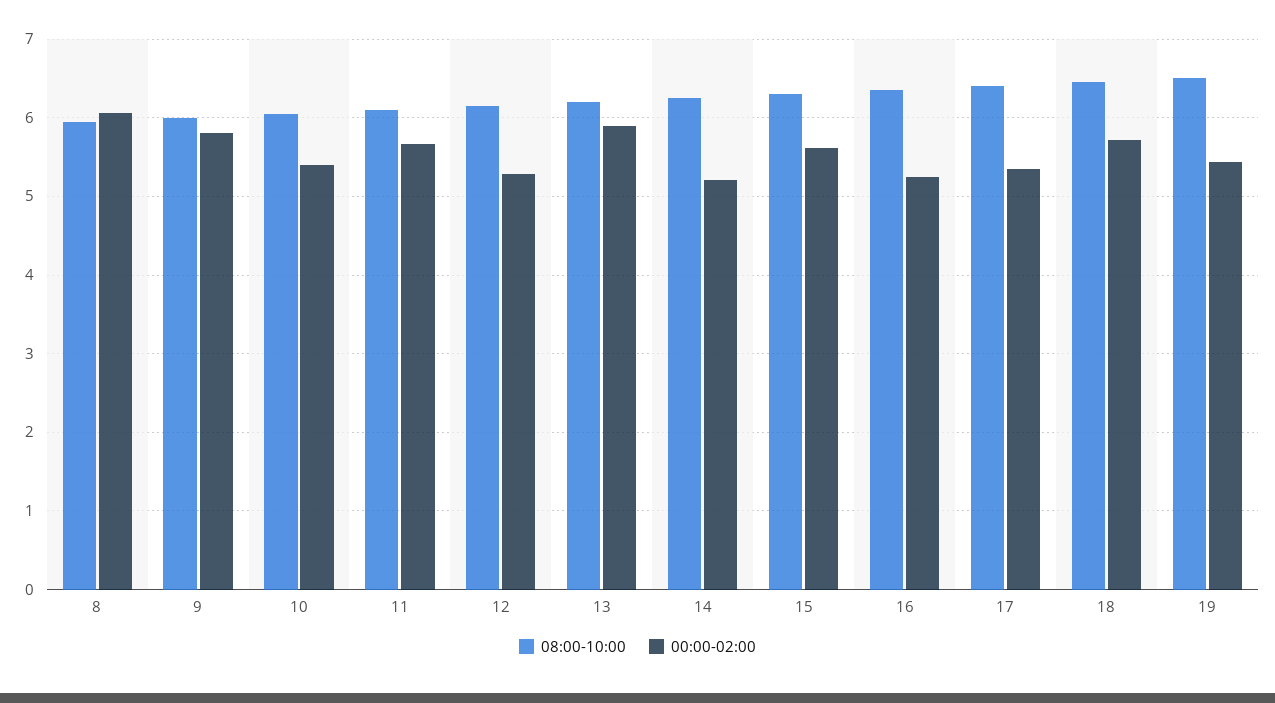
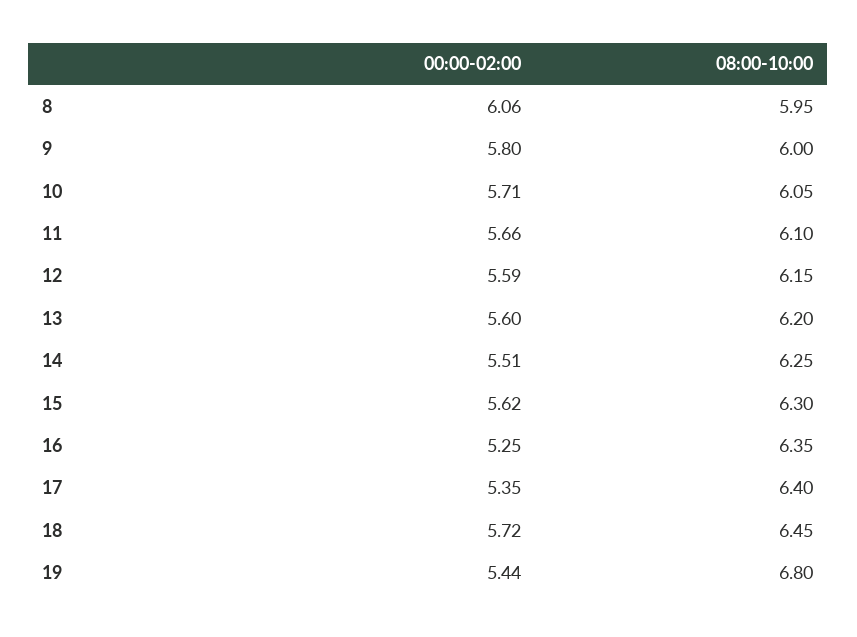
00:00-02:00, 10: 5.4 -> 5.71
00:00-02:00, 12: 5.3 -> 5.59
00:00-02:00, 13: 5.9 -> 5.6
00:00-02:00, 14: 5.2 -> 5.51
08:00-10:00, 19: 6.5 -> 6.8

